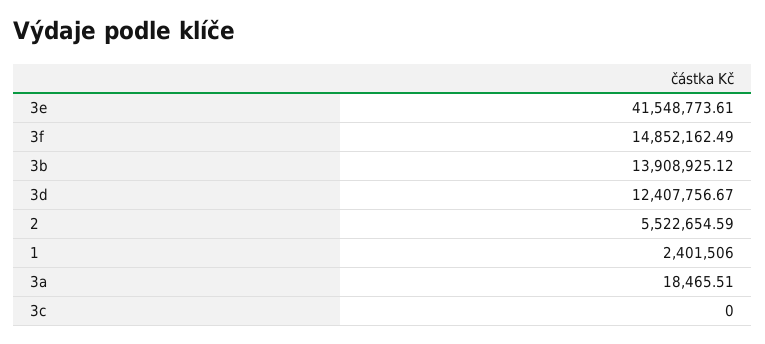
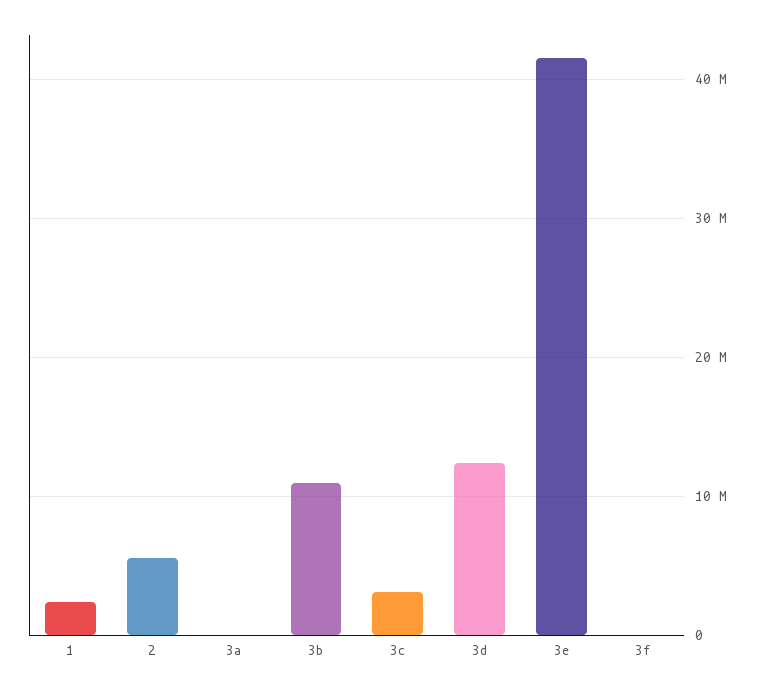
3f: 14852162.49 -> 0
3b: 13908925.12 -> 11000000
3c: 0 -> 3000000

